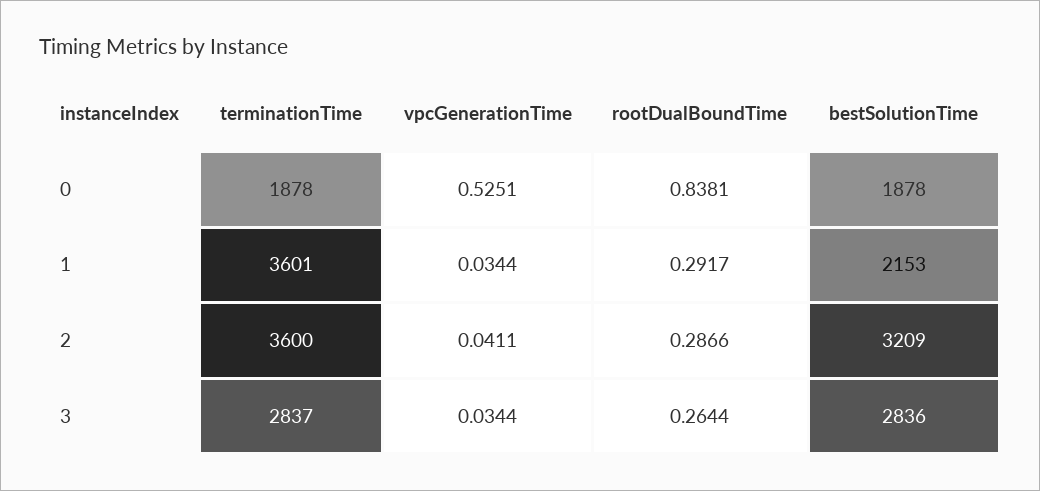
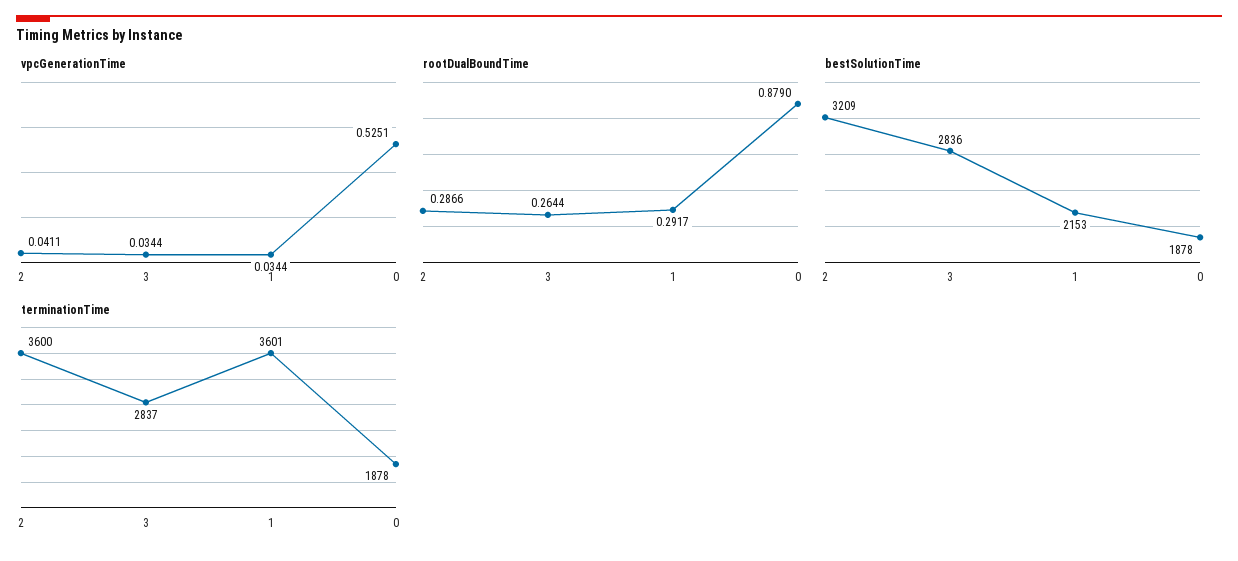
rootDualBoundTime, 0: 0.8381 -> 0.879

